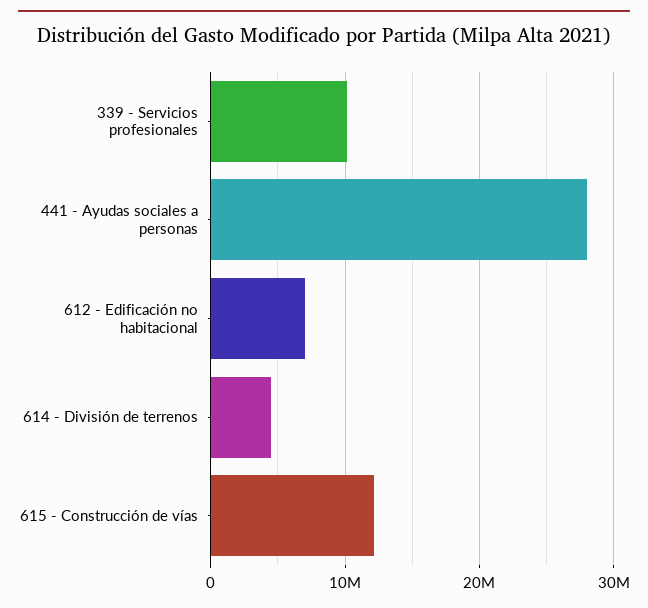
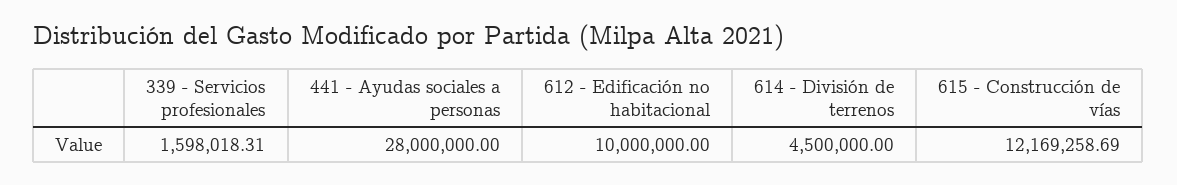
339 - Servicios profesionales: 10000000 -> 1598018.31
612 - Edificación no habitacional: 7000000 -> 10000000

